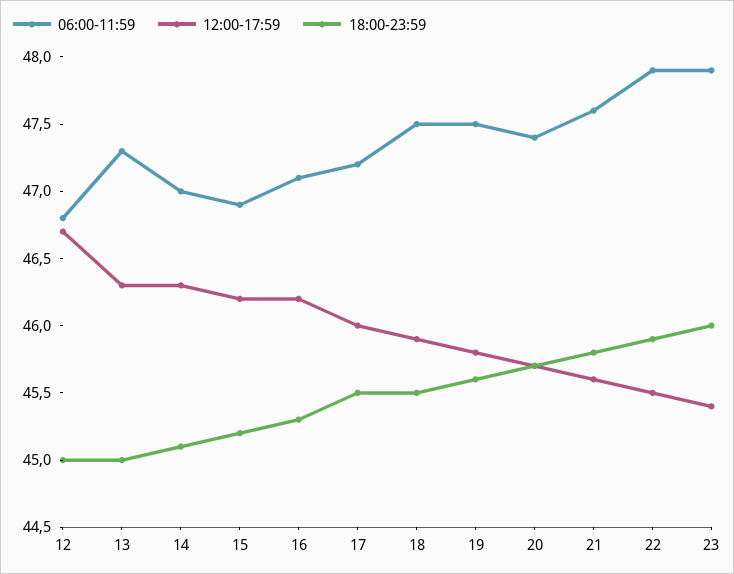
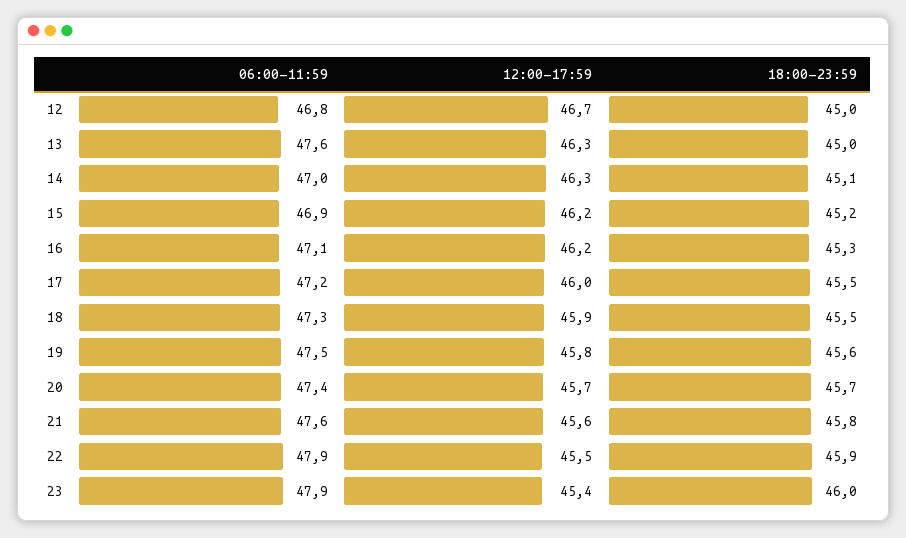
06:00-11:59, 13: 47.3 -> 47.6
06:00-11:59, 18: 47.5 -> 47.3

